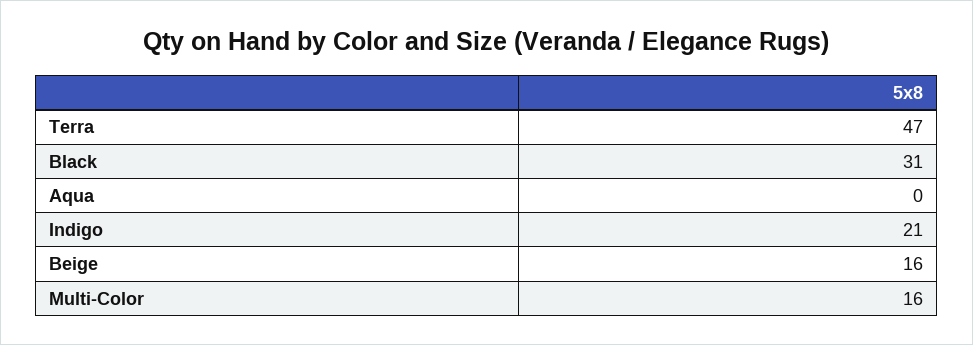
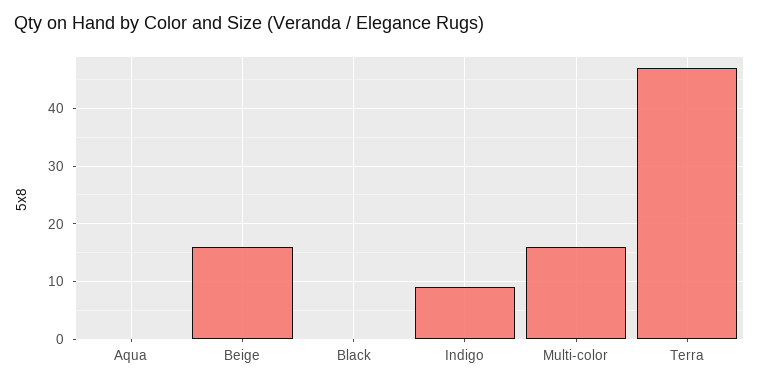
Black: 31 -> 0
Indigo: 21 -> 10

